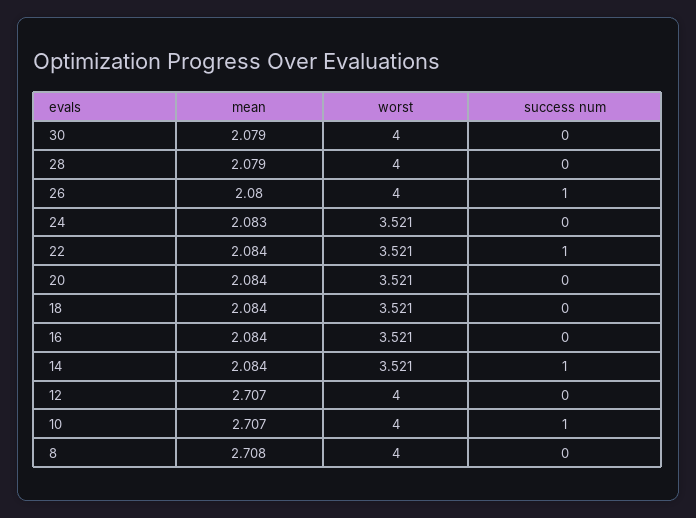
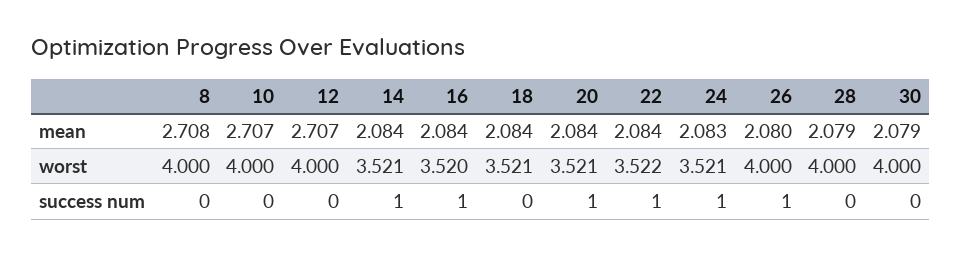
success num, 24: 0 -> 1
worst, 22: 3.521 -> 3.522
success num, 20: 0 -> 1
worst, 16: 3.521 -> 3.52
success num, 16: 0 -> 1
success num, 10: 1 -> 0

